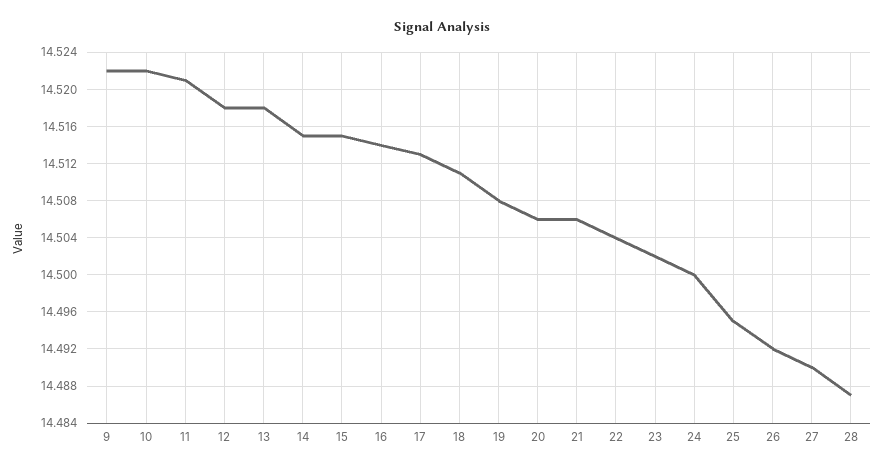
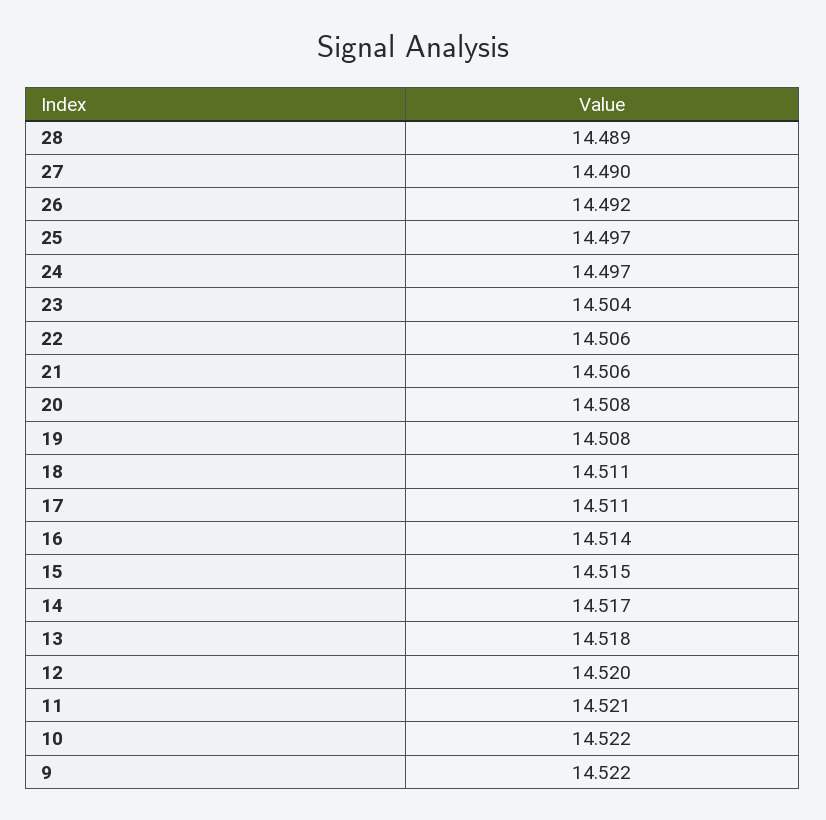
12: 14.518 -> 14.52
14: 14.515 -> 14.517
17: 14.513 -> 14.511
20: 14.506 -> 14.508
22: 14.504 -> 14.506
23: 14.502 -> 14.504
24: 14.5 -> 14.497
25: 14.495 -> 14.497
28: 14.487 -> 14.489

